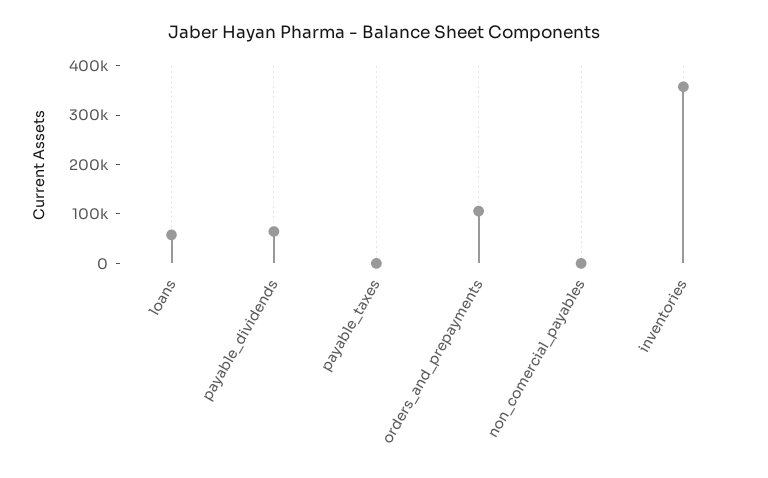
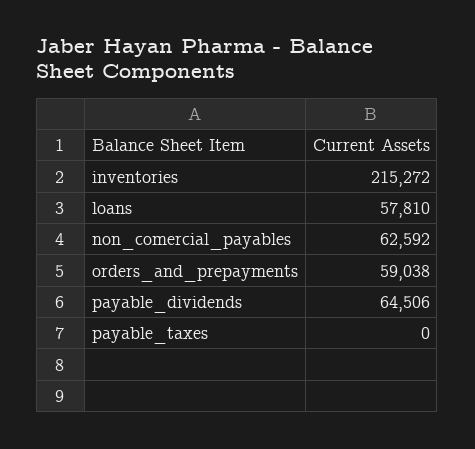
orders_and_prepayments: 100000 -> 59038
non_comercial_payables: 0 -> 62592
inventories: 360000 -> 215272

